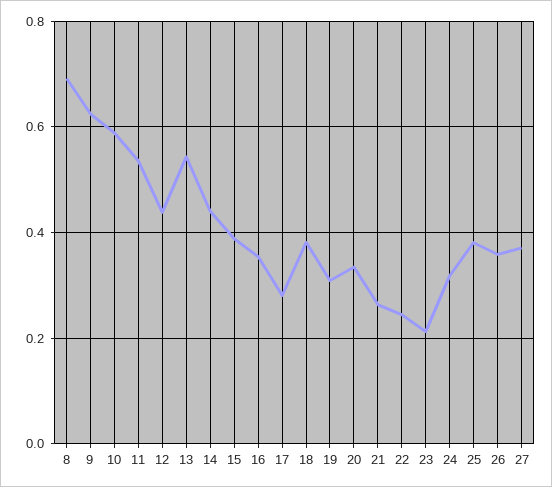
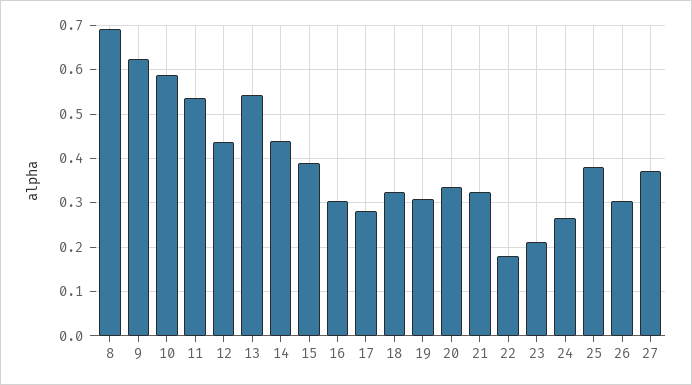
16: 0.36 -> 0.3
18: 0.38 -> 0.32
21: 0.26 -> 0.32
22: 0.24 -> 0.18
24: 0.32 -> 0.26
26: 0.36 -> 0.3

